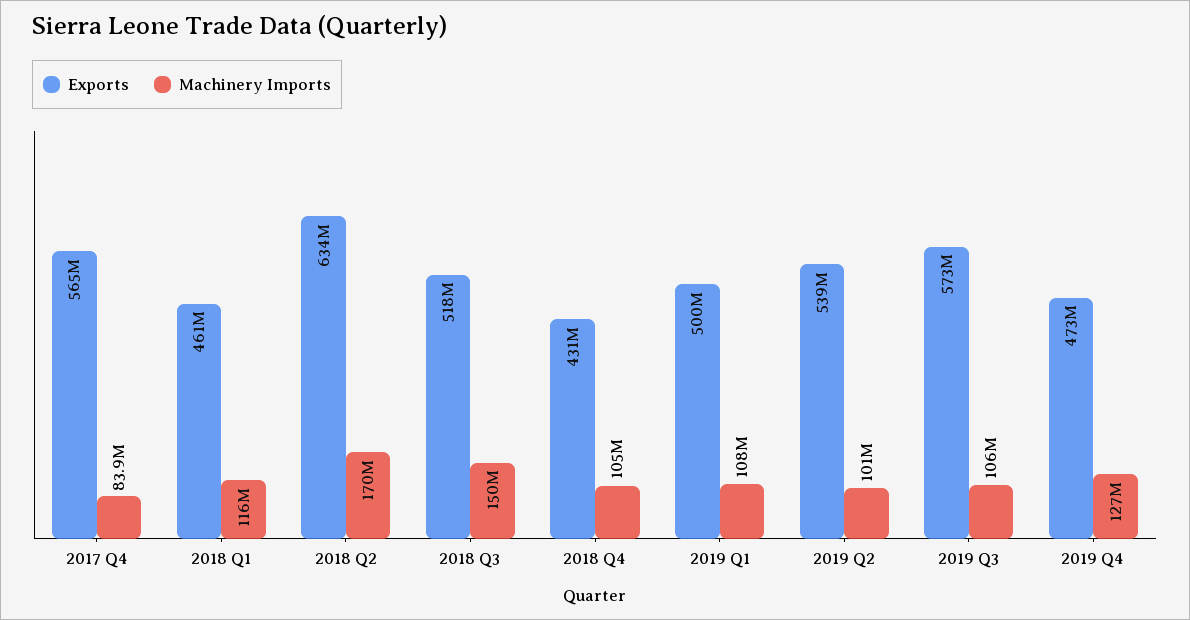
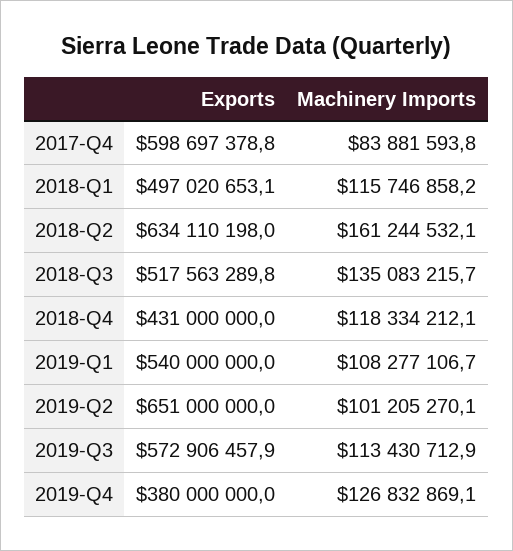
Exports, 2017 Q4: 565000000 -> 598697378.8
Exports, 2018 Q1: 461000000 -> 497020653.1
Machinery Imports, 2018 Q2: 170000000 -> 161244532.1
Machinery Imports, 2018 Q3: 150000000 -> 135083215.7
Machinery Imports, 2018 Q4: 105000000 -> 118334212.1
Exports, 2019 Q1: 500000000 -> 540000000
Exports, 2019 Q2: 539000000 -> 651000000
Machinery Imports, 2019 Q3: 106000000 -> 113430712.9
Exports, 2019 Q4: 473000000 -> 380000000

